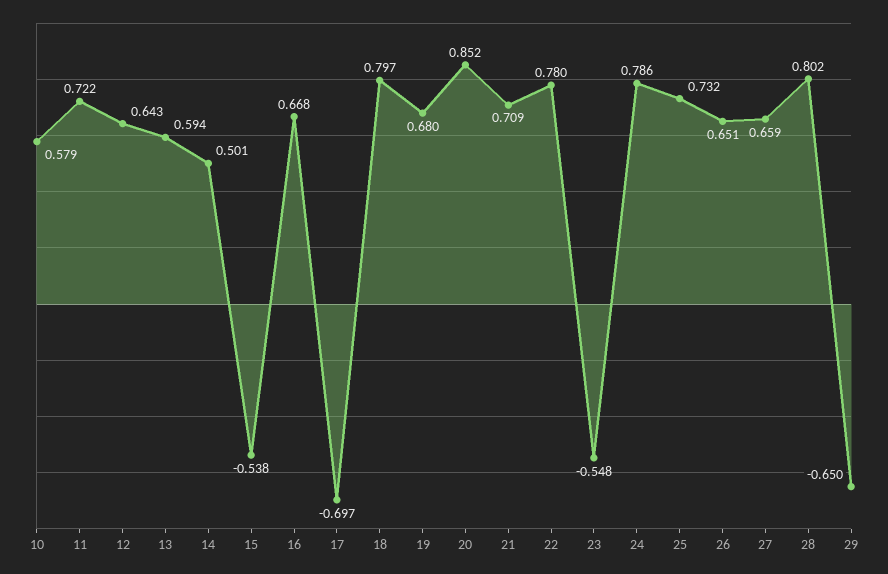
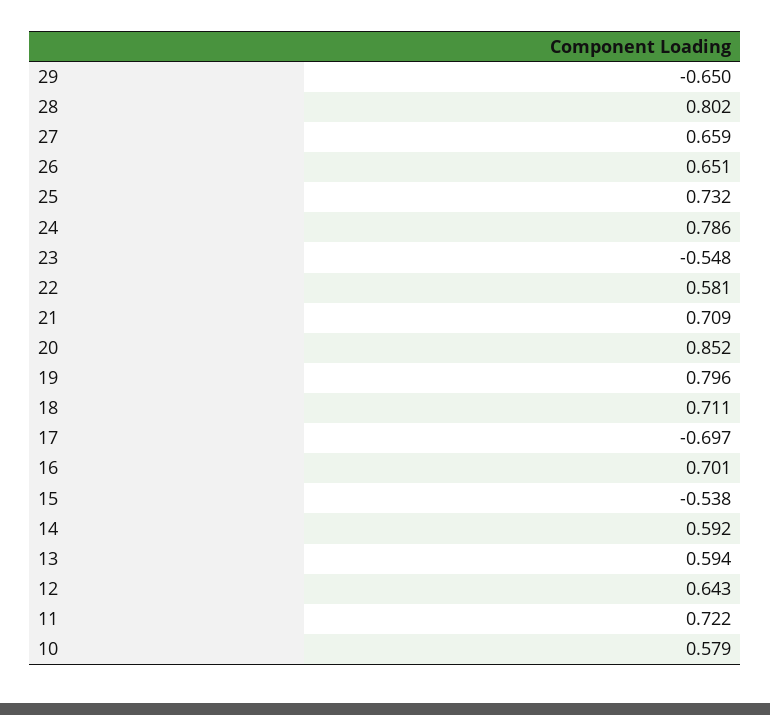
14: 0.501 -> 0.592
16: 0.668 -> 0.701
18: 0.797 -> 0.711
19: 0.68 -> 0.796
22: 0.78 -> 0.581

